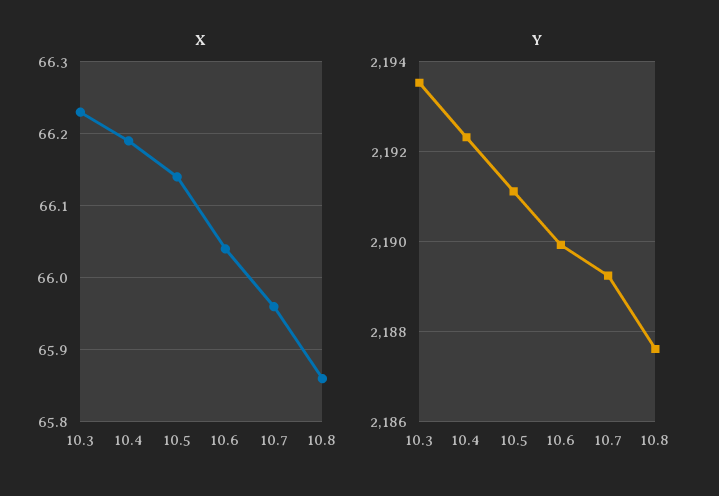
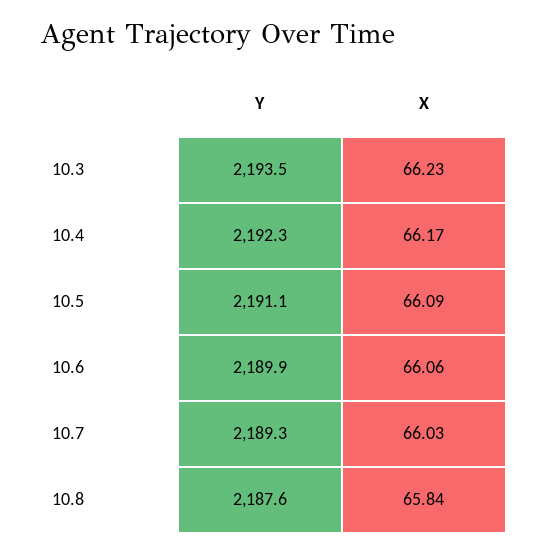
X, 10.4: 66.19 -> 66.17
X, 10.5: 66.14 -> 66.09
X, 10.6: 66.04 -> 66.06
X, 10.7: 65.96 -> 66.03
X, 10.8: 65.86 -> 65.84

